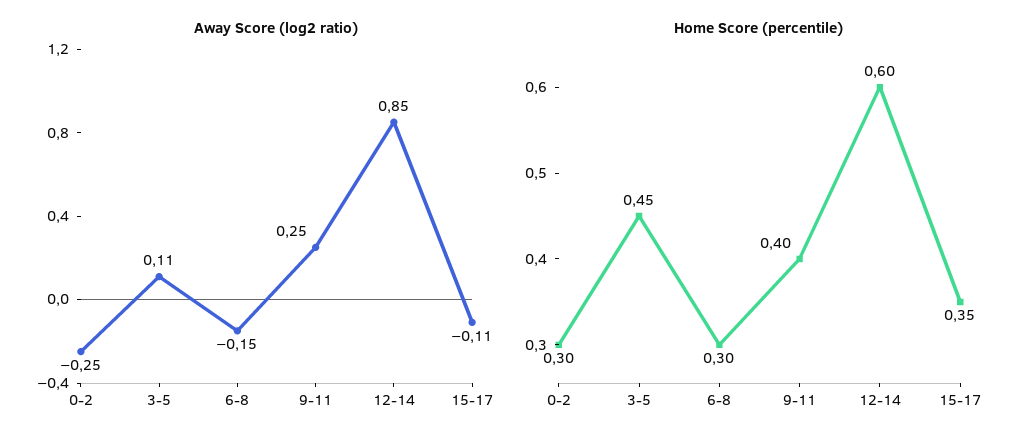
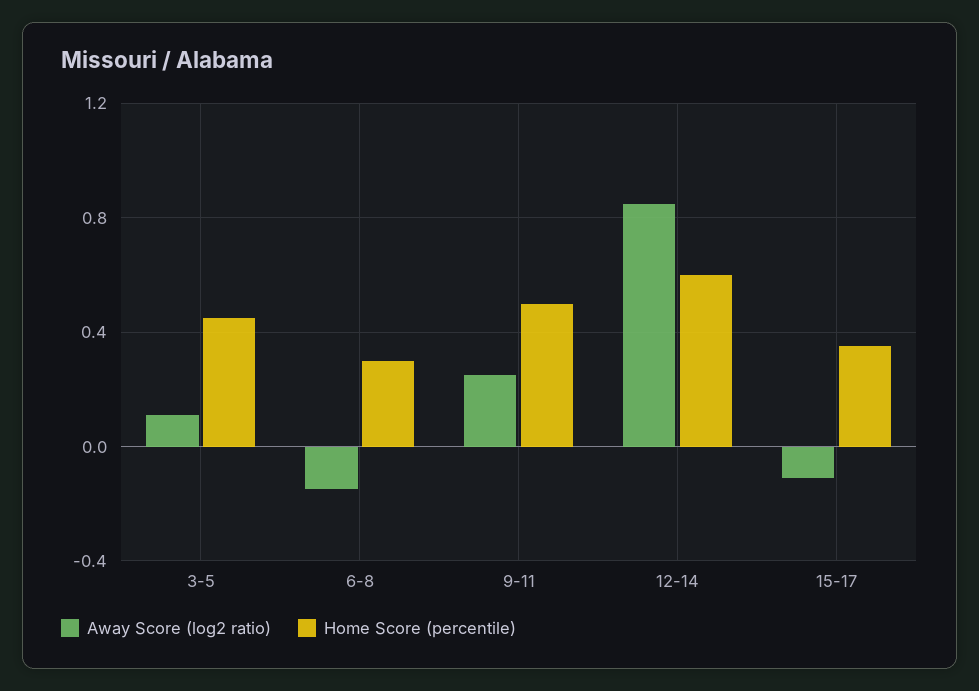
Away Score (log2 ratio), 0-2: -0.25 -> none
Home Score (percentile), 0-2: 0.3 -> none
Home Score (percentile), 9-11: 0.4 -> 0.5

